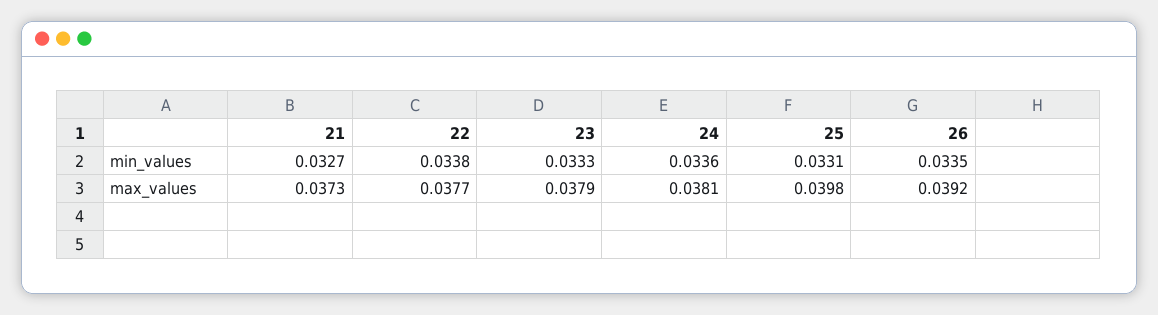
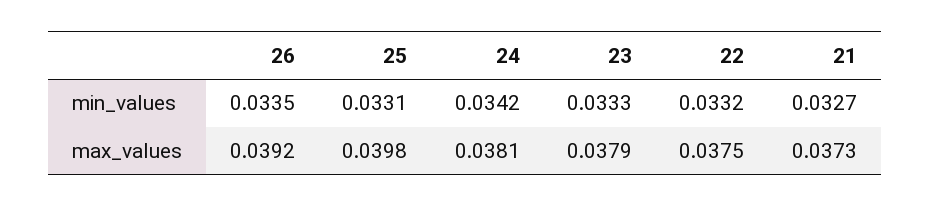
22, min_values: 0.0338 -> 0.0332
24, min_values: 0.0336 -> 0.0342
22, max_values: 0.0377 -> 0.0375

